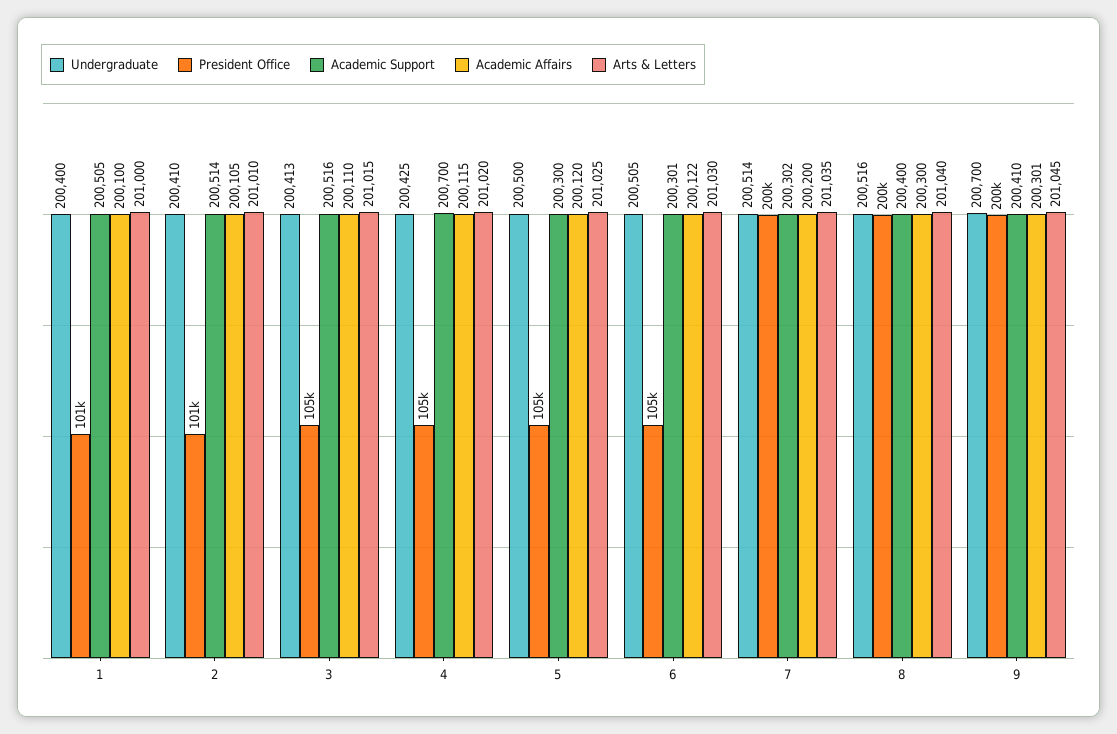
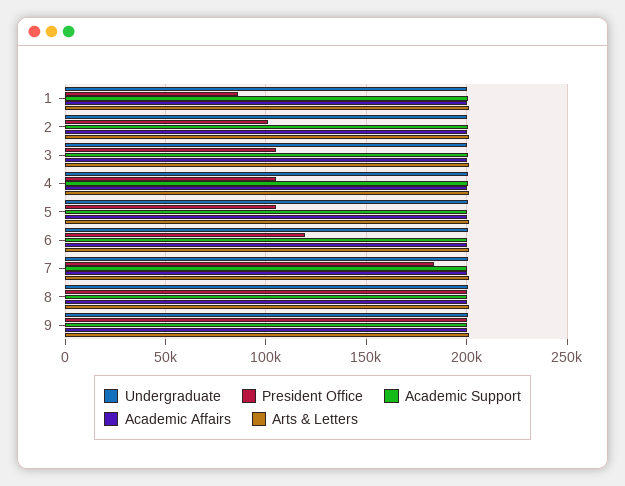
President Office, 1: 101000 -> 85000
President Office, 6: 105000 -> 120000
President Office, 7: 200000 -> 185000

